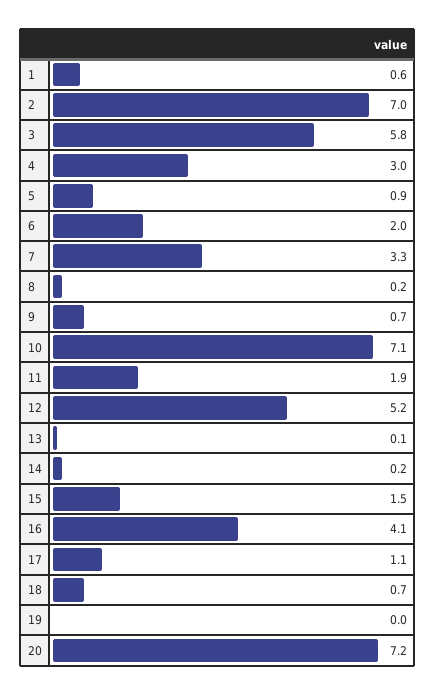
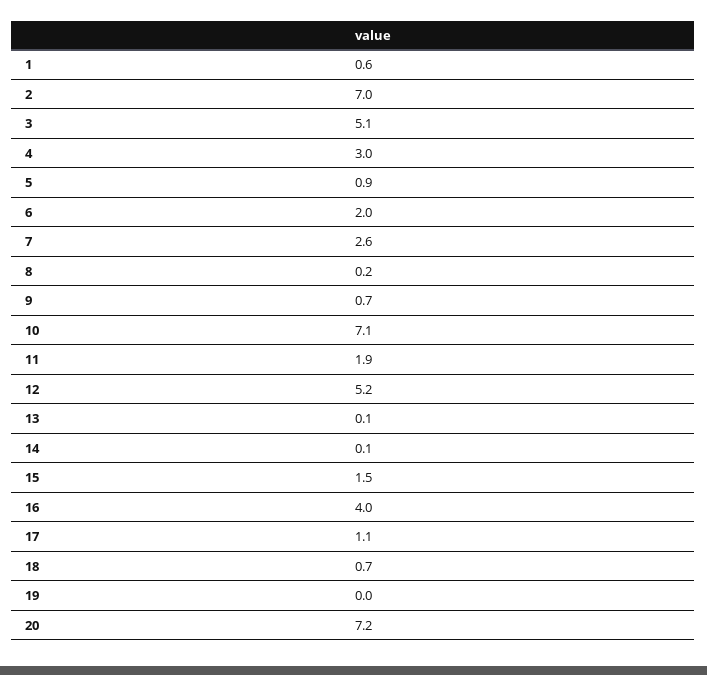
3: 5.8 -> 5.1
7: 3.3 -> 2.6
14: 0.2 -> 0.1
16: 4.1 -> 4

